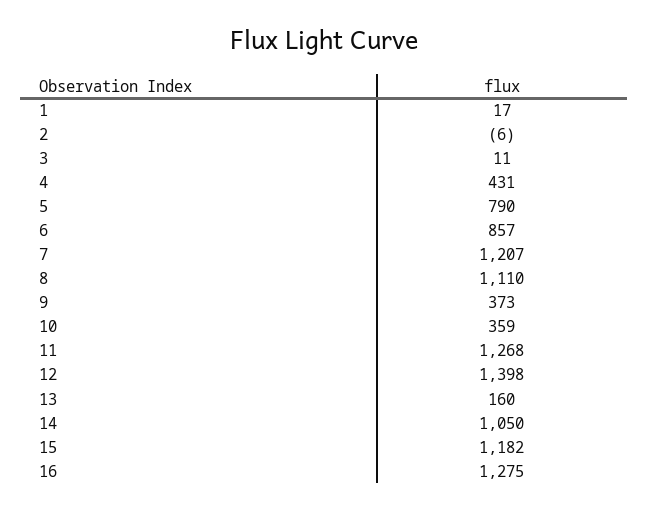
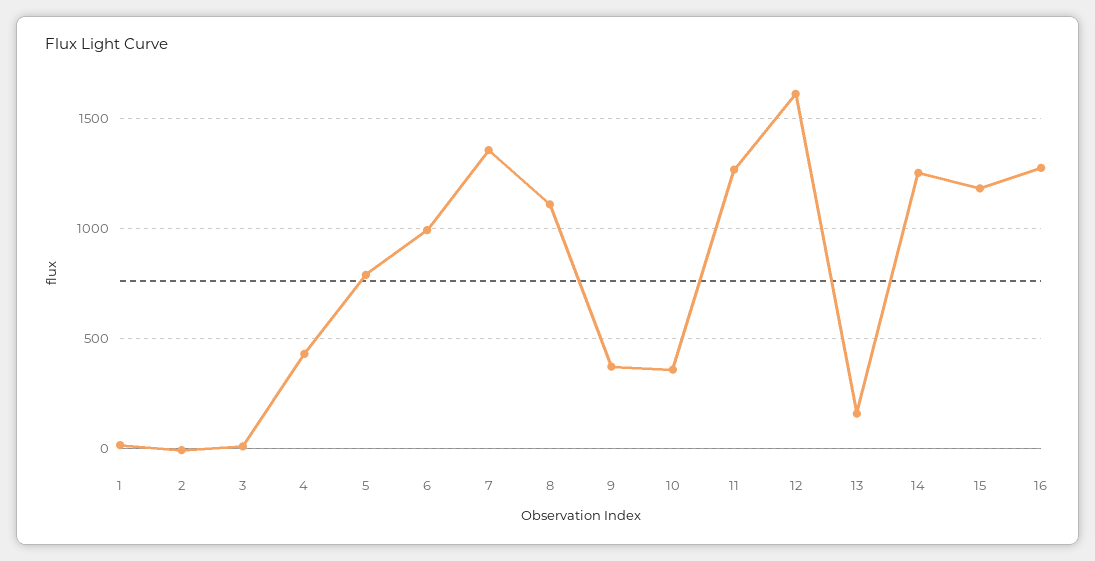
6: 857 -> 1000
7: 1207 -> 1350
12: 1398 -> 1600
14: 1050 -> 1250

